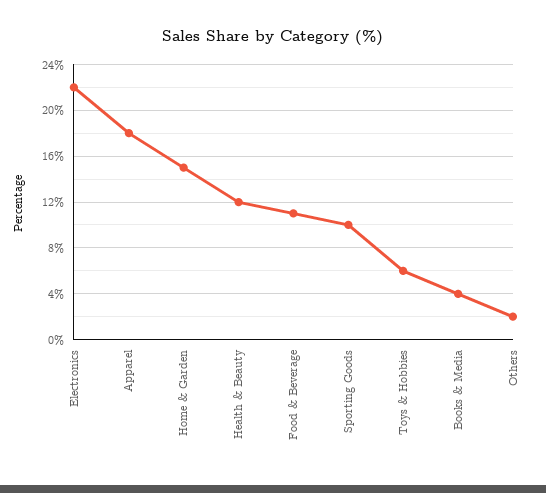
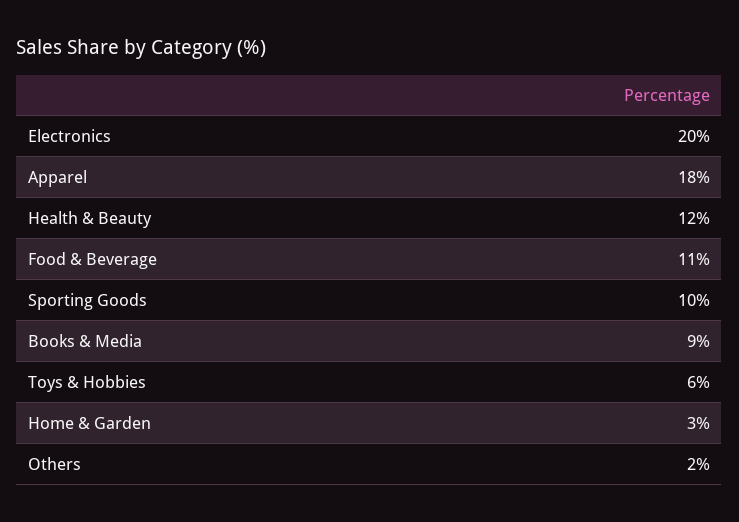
Electronics: 22 -> 20
Home & Garden: 15 -> 3
Books & Media: 4 -> 9

